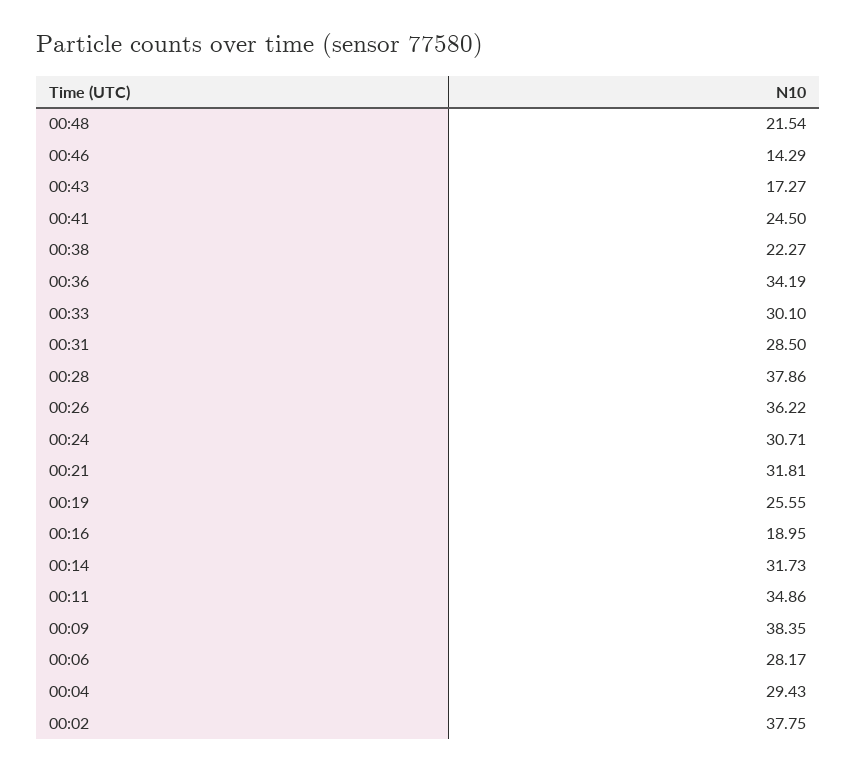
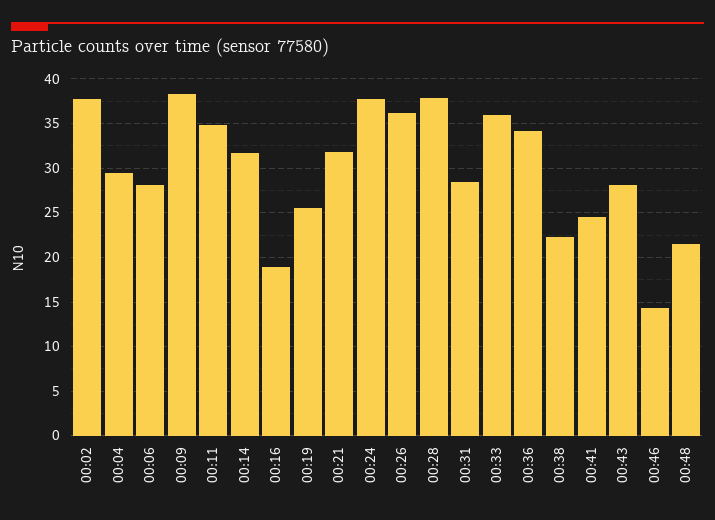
00:43: 17.27 -> 28
00:33: 30.1 -> 36
00:24: 30.71 -> 38

